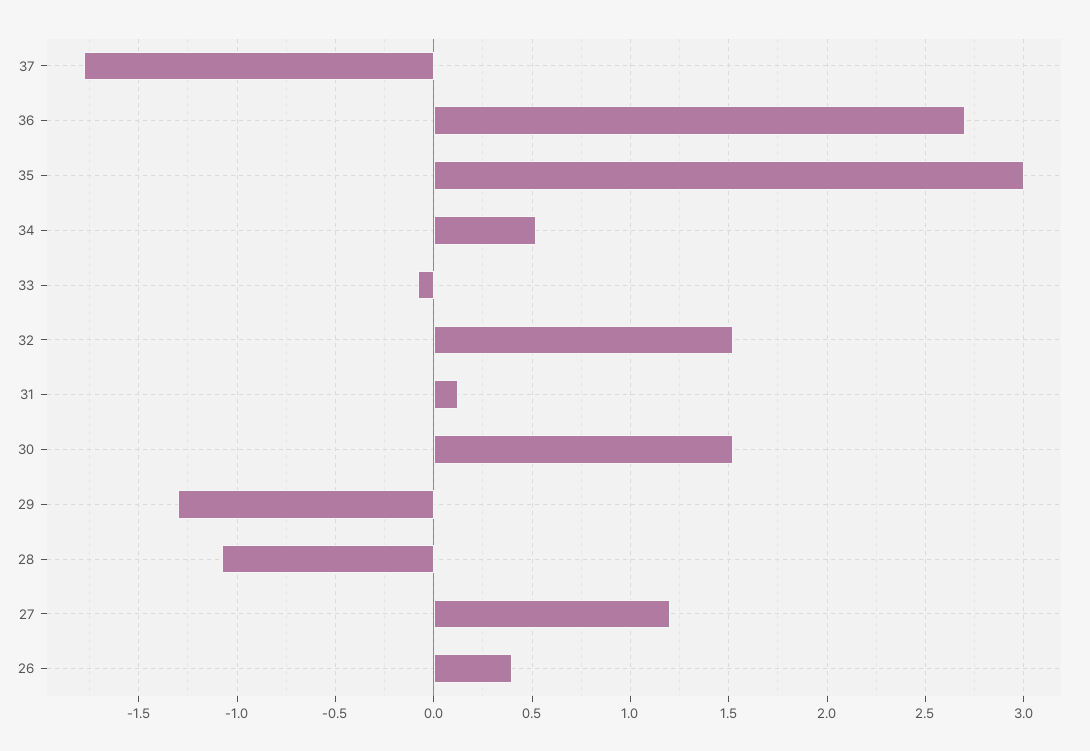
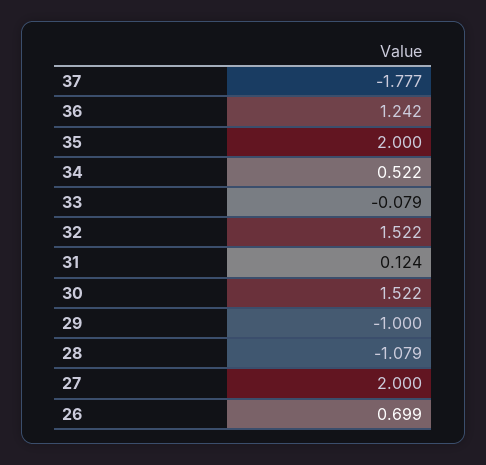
36: 2.7 -> 1.242
35: 3 -> 2
29: -1.3 -> -1
27: 1.2 -> 2
26: 0.4 -> 0.699

